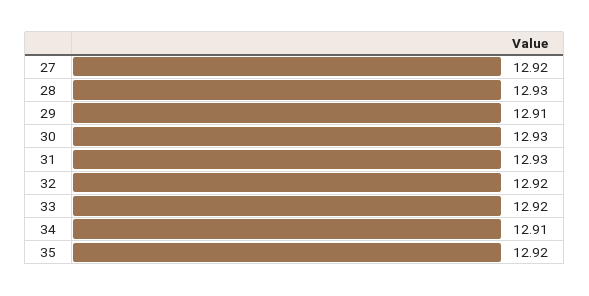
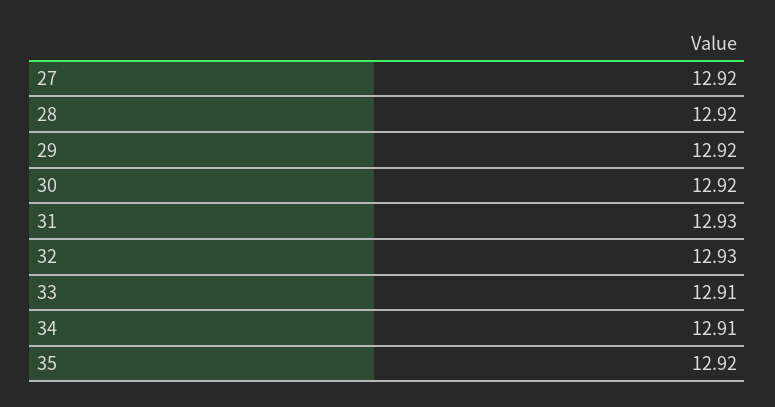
28: 12.93 -> 12.92
29: 12.91 -> 12.92
30: 12.93 -> 12.92
32: 12.92 -> 12.93
33: 12.92 -> 12.91

